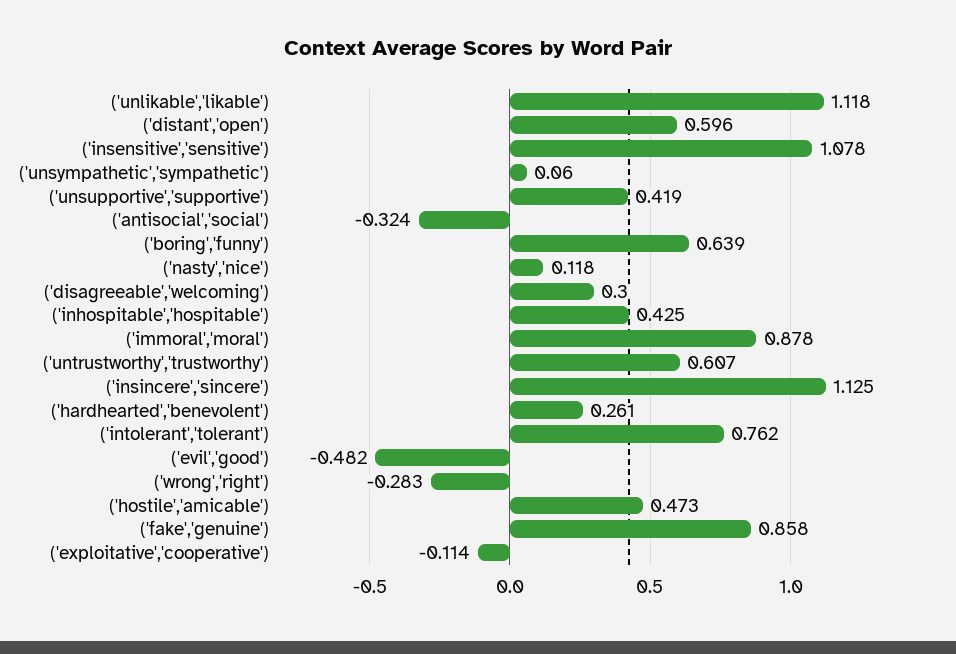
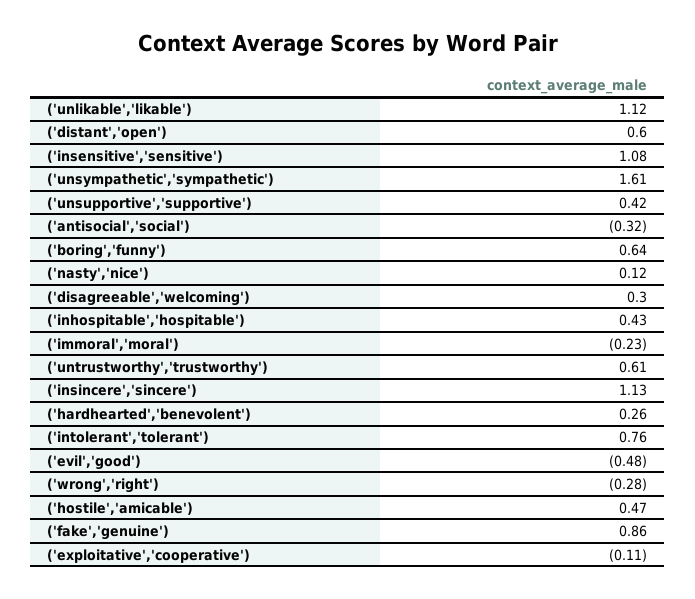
('unsympathetic','sympathetic'): 0.06 -> 1.61
('immoral','moral'): 0.878 -> -0.23

